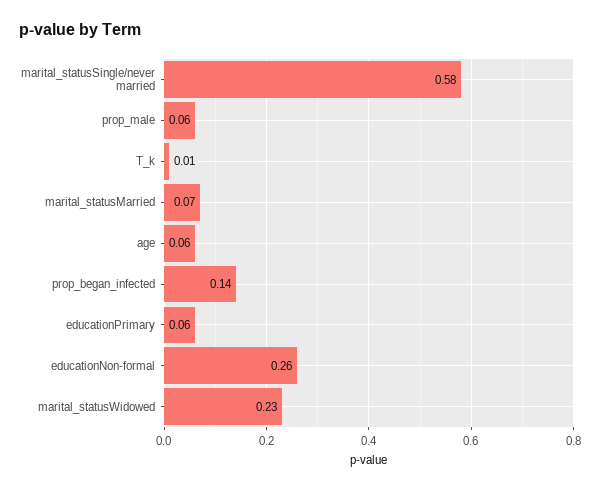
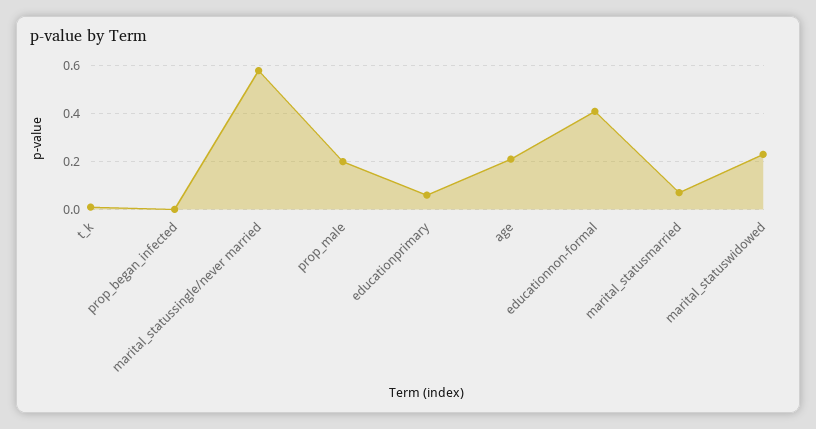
prop_male: 0.06 -> 0.2
age: 0.06 -> 0.2
prop_began_infected: 0.14 -> 0
educationNon-formal: 0.26 -> 0.4

